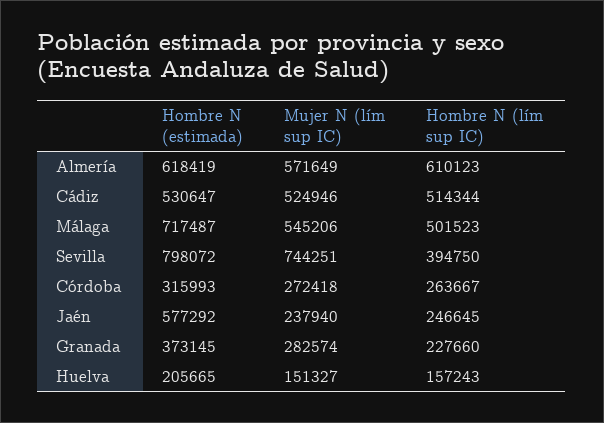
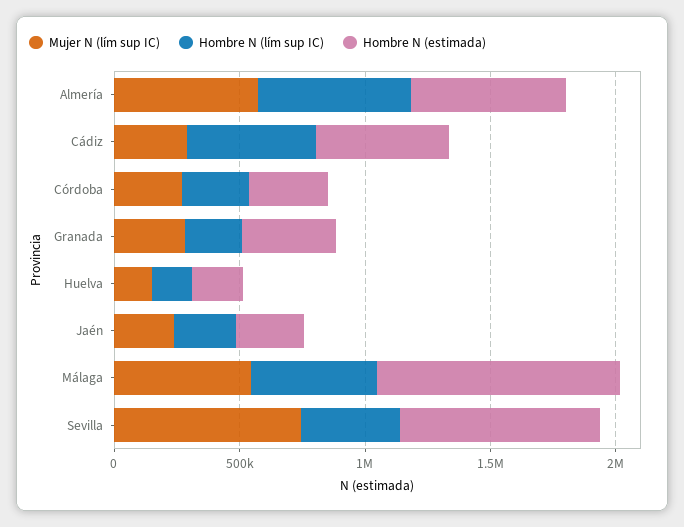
Mujer N (lím sup IC), Cádiz: 524946 -> 300000
Hombre N (estimada), Málaga: 717487 -> 1000000
Hombre N (estimada), Jaén: 577292 -> 300000

